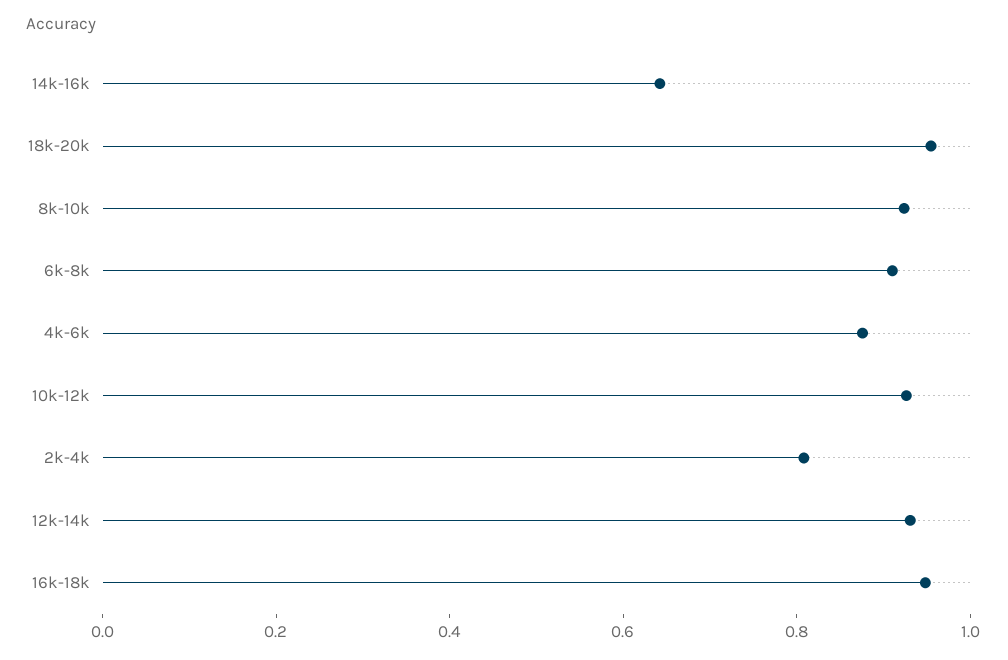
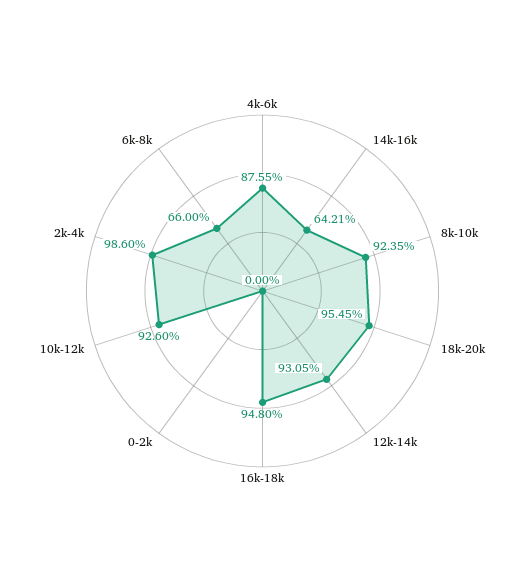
6k-8k: 0.9 -> 0.66
2k-4k: 0.8 -> 0.986
0-2k: none -> 0

